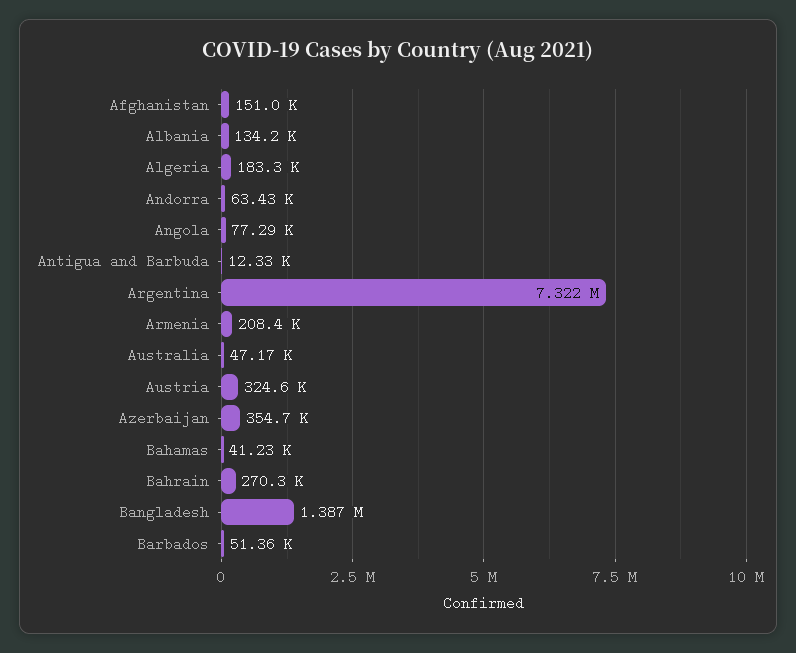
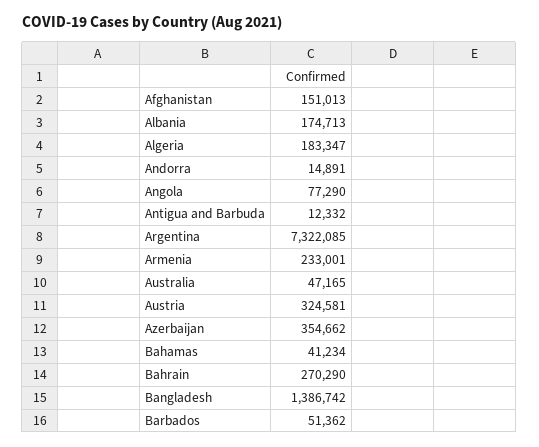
Albania: 134200 -> 174713
Andorra: 63430 -> 14891
Armenia: 208400 -> 233001

